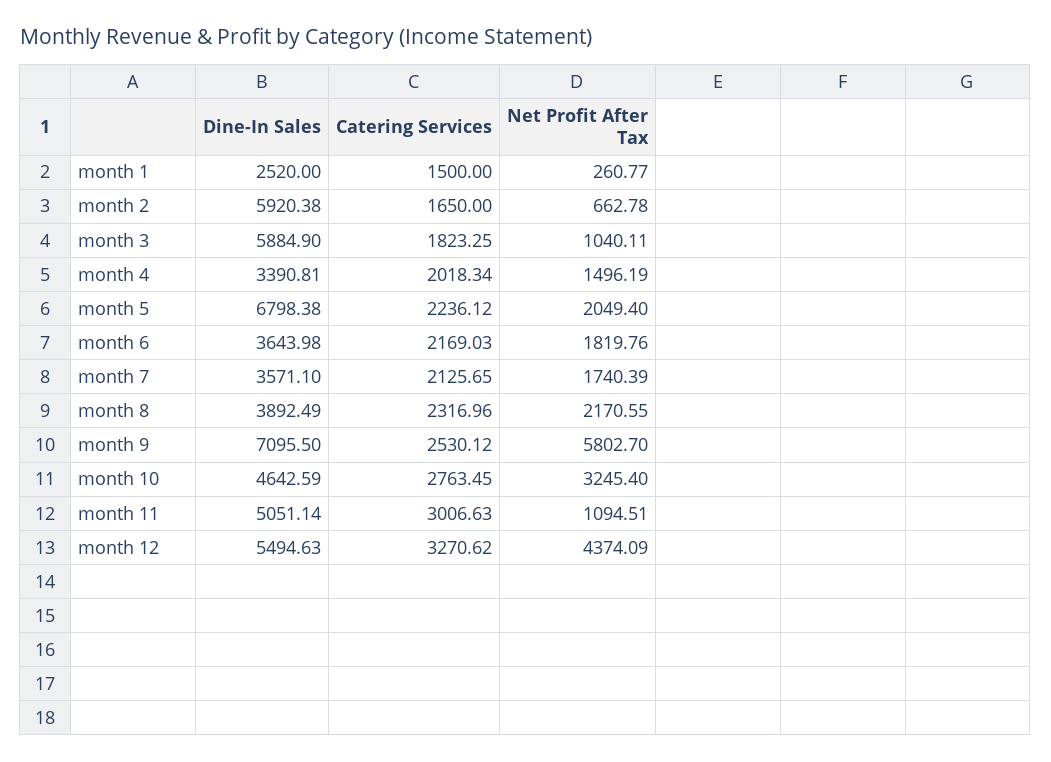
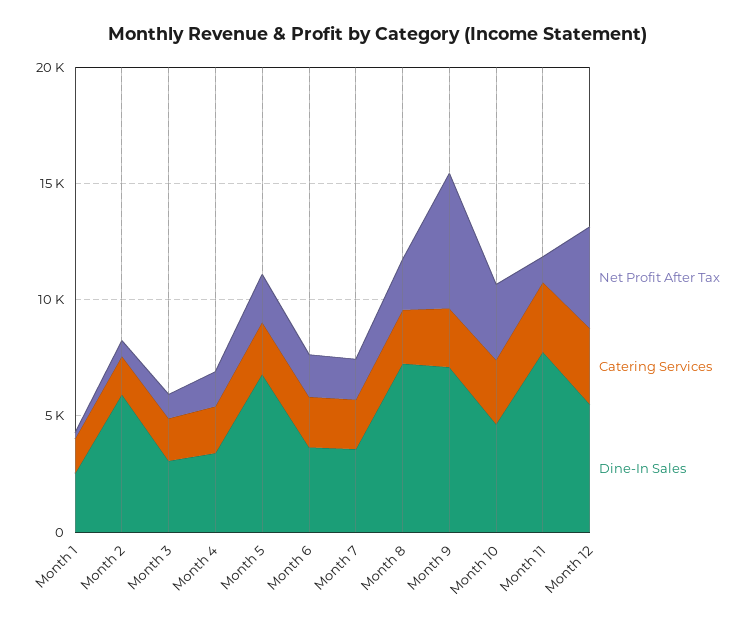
Dine-In Sales, month 3: 5884.9 -> 3000
Dine-In Sales, month 8: 3892.49 -> 7000
Dine-In Sales, month 11: 5051.14 -> 8000

